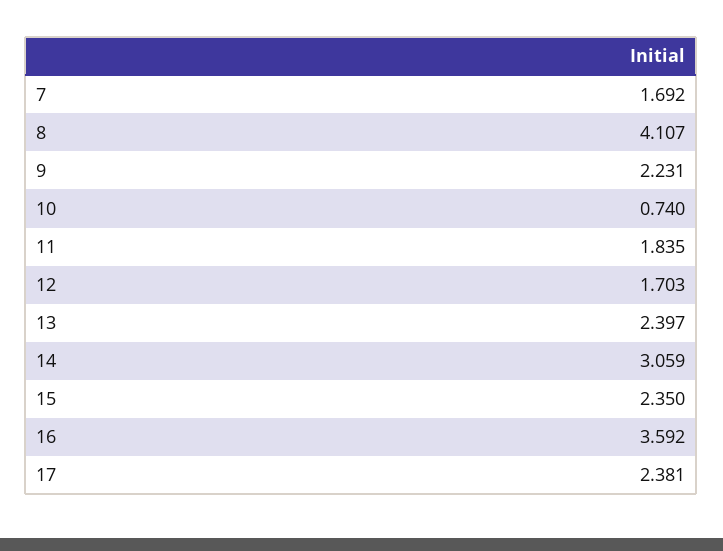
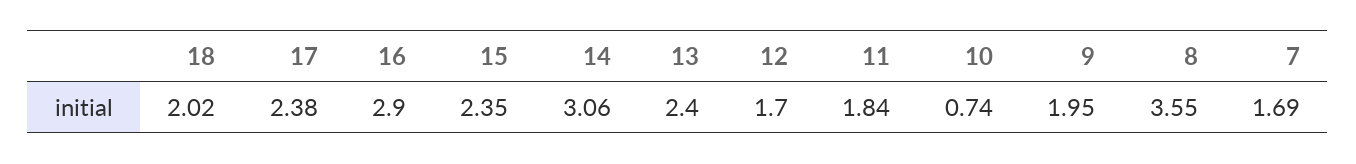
8: 4.107 -> 3.55
9: 2.231 -> 1.95
16: 3.592 -> 2.9
18: none -> 2.02

